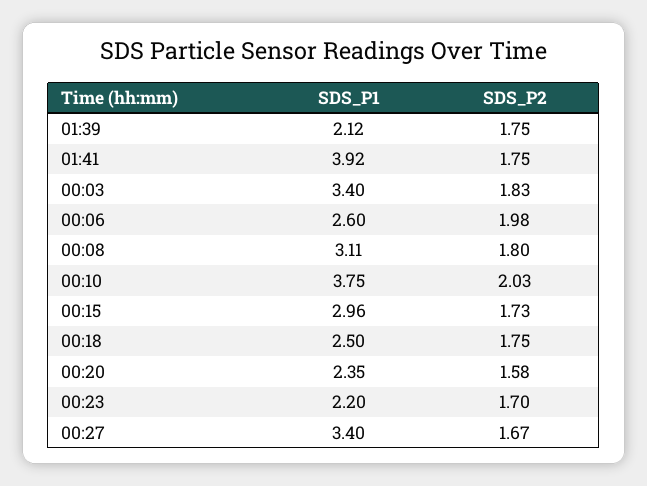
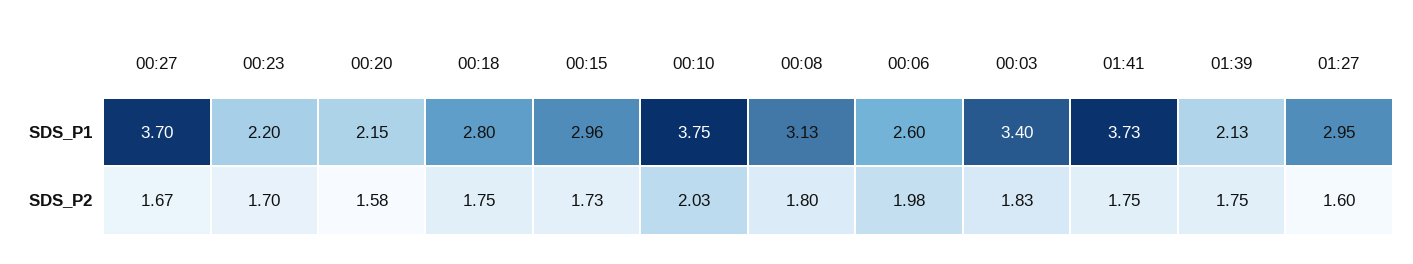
SDS_P1, 01:39: 2.12 -> 2.13
SDS_P1, 01:41: 3.92 -> 3.73
SDS_P1, 00:08: 3.11 -> 3.13
SDS_P1, 00:18: 2.5 -> 2.8
SDS_P1, 00:20: 2.35 -> 2.15
SDS_P1, 00:27: 3.4 -> 3.7
SDS_P1, 01:27: none -> 2.95
SDS_P2, 01:27: none -> 1.6

